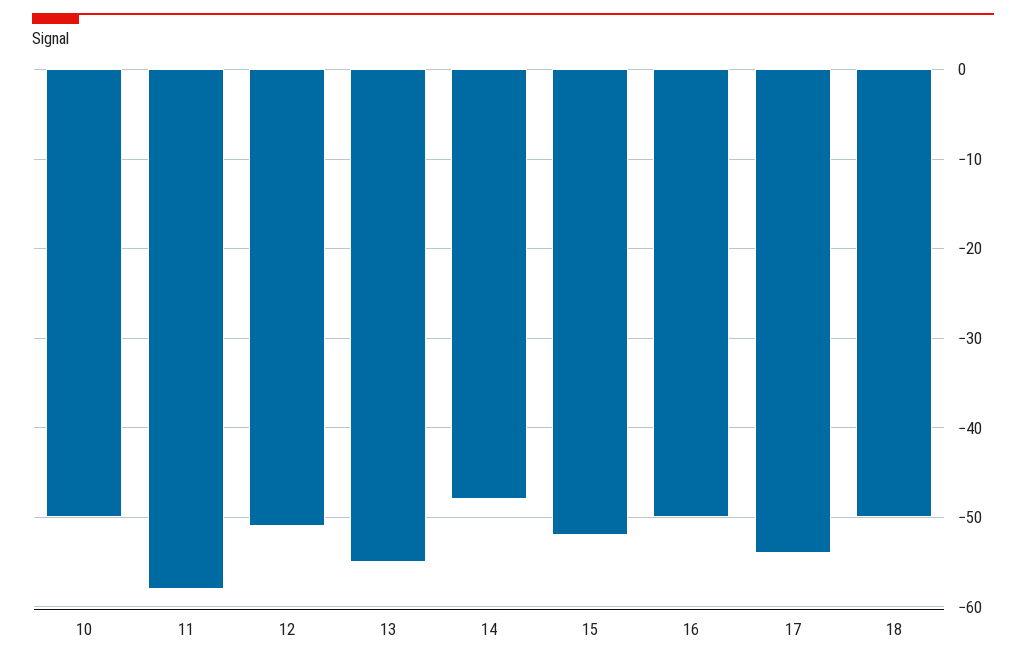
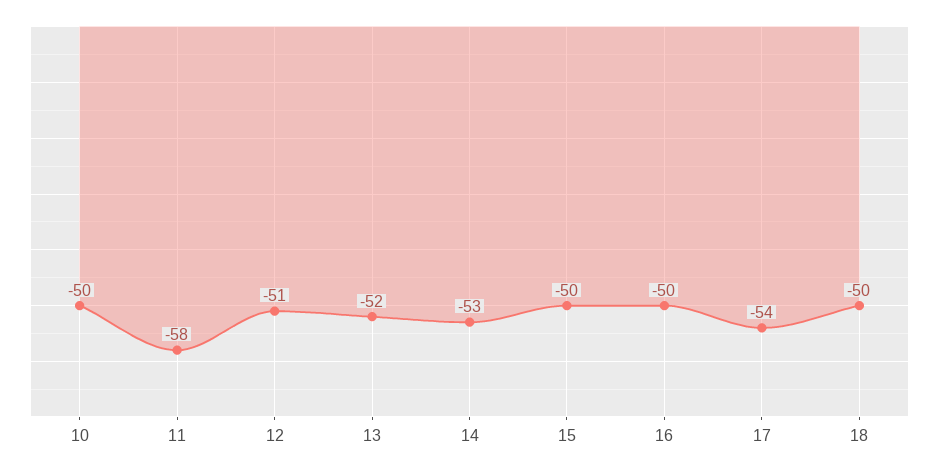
13: -55 -> -52
14: -48 -> -53
15: -52 -> -50

